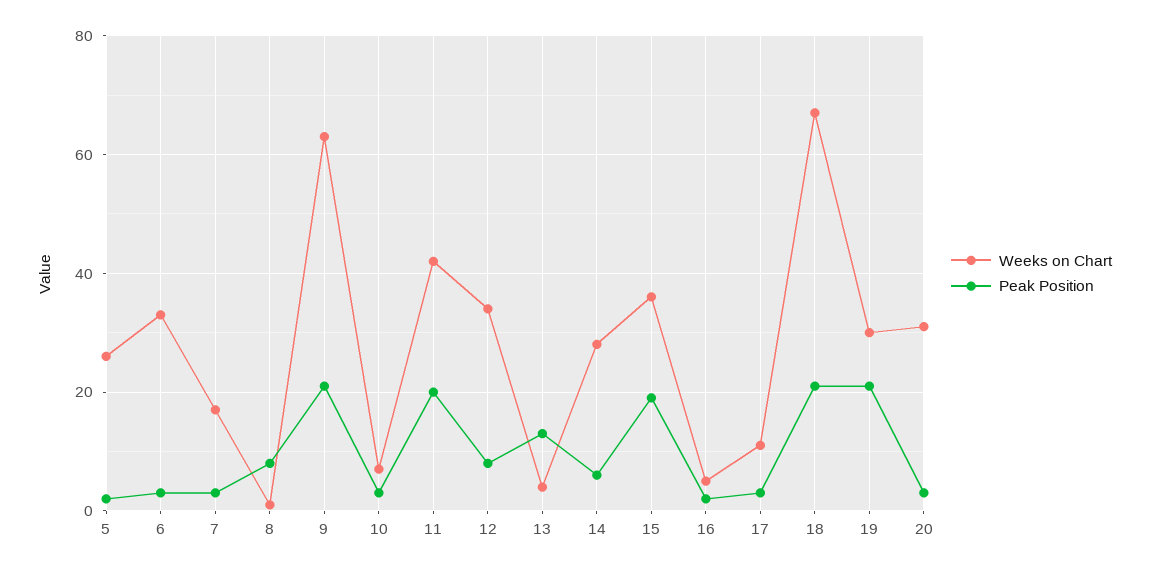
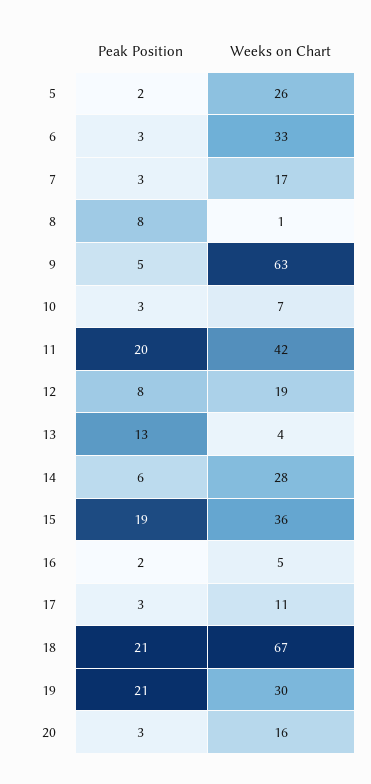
Peak Position, 9: 20 -> 5
Weeks on Chart, 12: 35 -> 19
Weeks on Chart, 20: 30 -> 16

